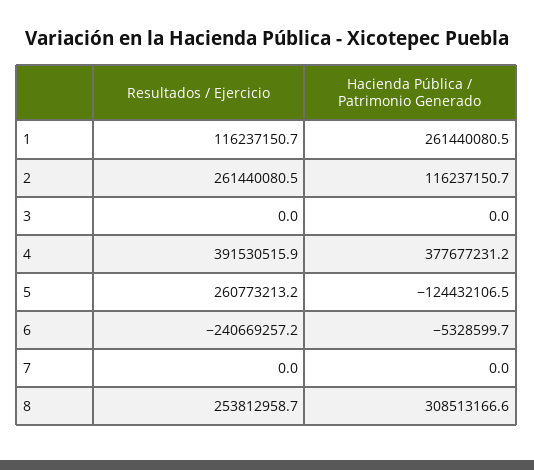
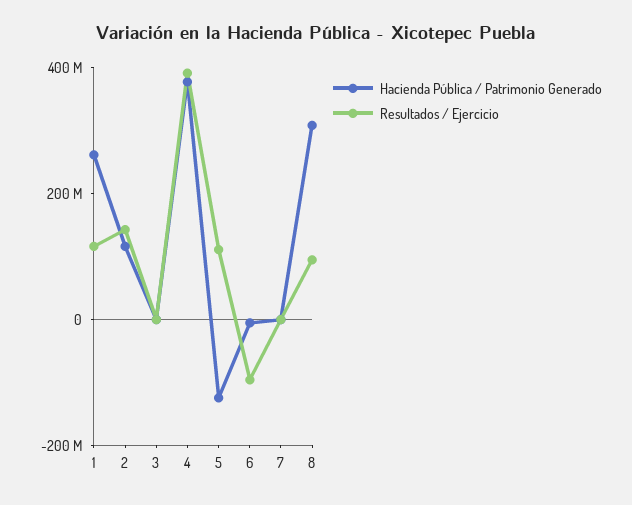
Resultados / Ejercicio, 2: 261440080.5 -> 150000000
Resultados / Ejercicio, 5: 260773213.2 -> 100000000
Resultados / Ejercicio, 6: -240669257.2 -> -100000000
Resultados / Ejercicio, 8: 253812958.7 -> 100000000

